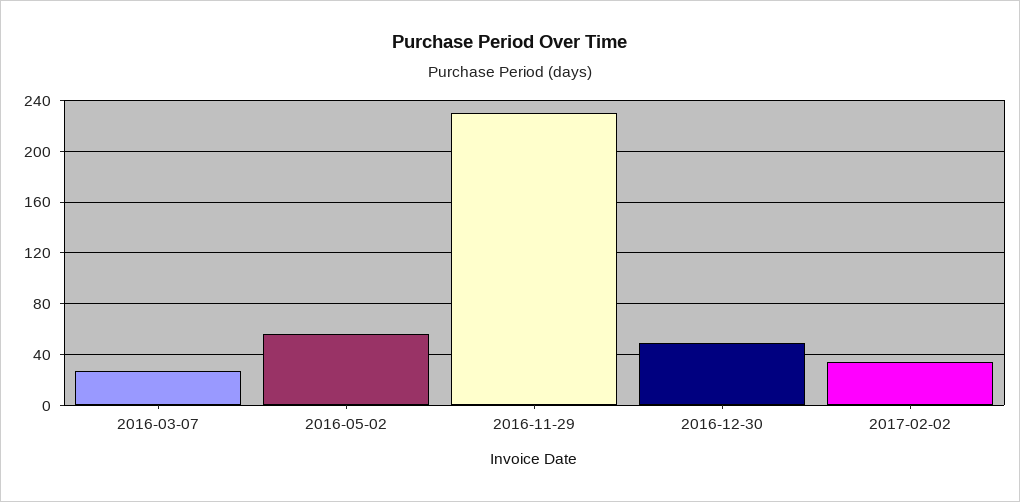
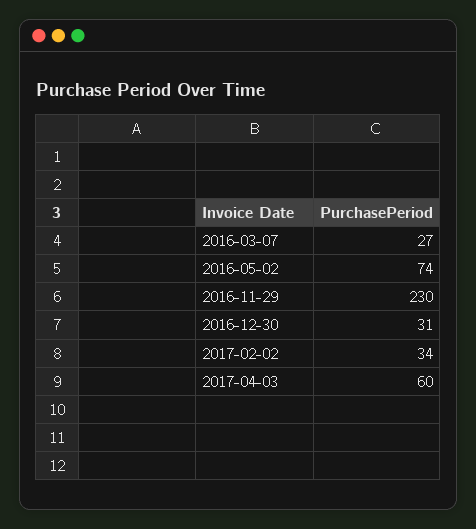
2016-05-02: 55 -> 74
2016-12-30: 50 -> 31
2017-04-03: none -> 60

